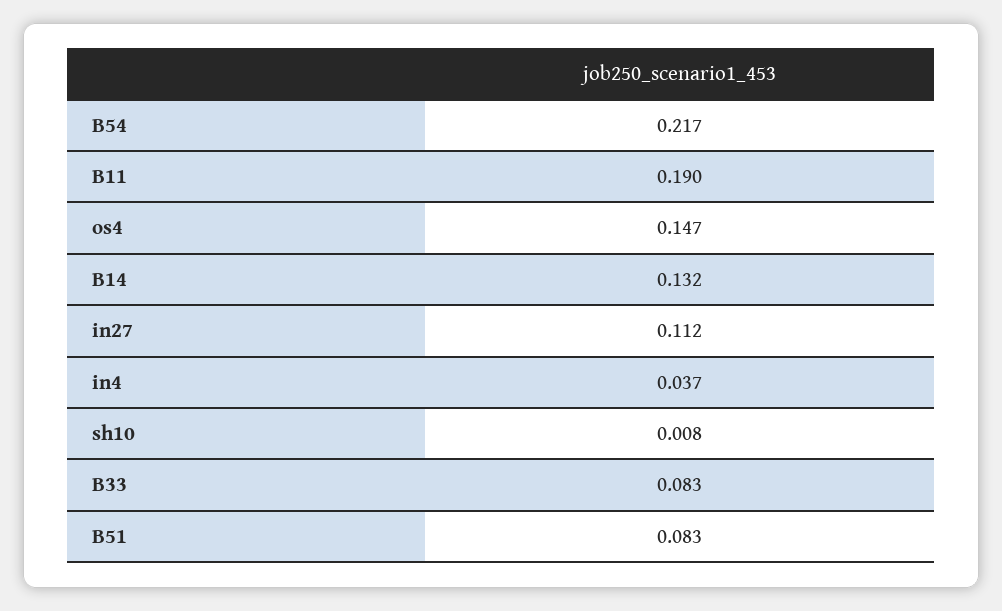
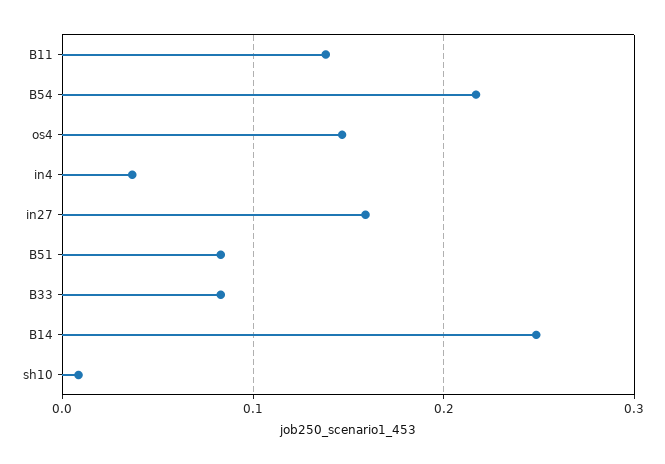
B11: 0.19 -> 0.14
B14: 0.132 -> 0.25
in27: 0.112 -> 0.16

